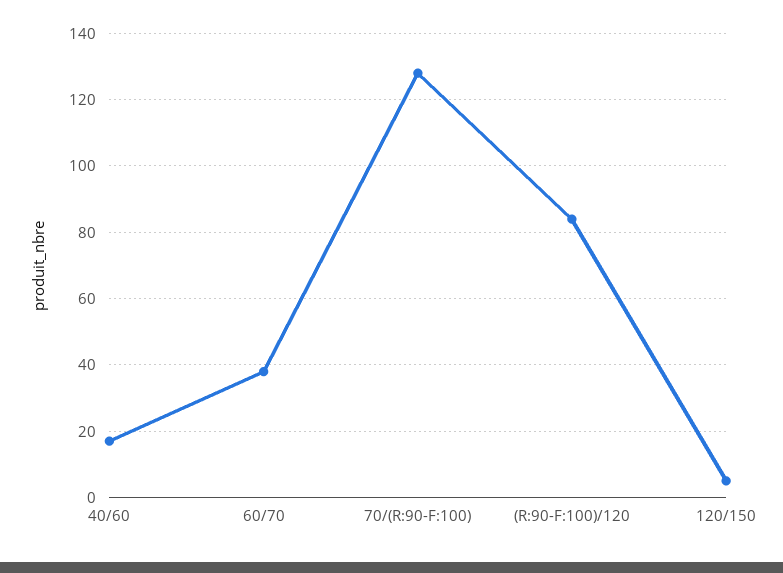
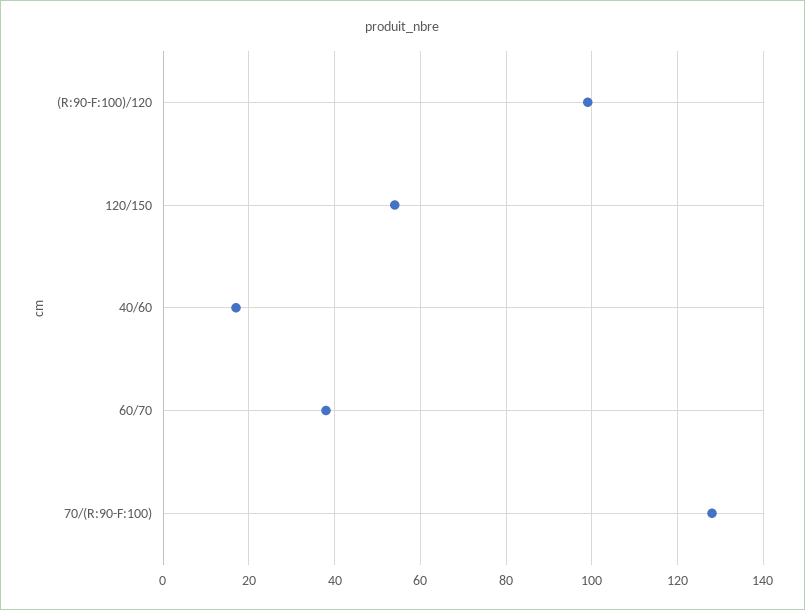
(R:90-F:100)/120: 85 -> 100
120/150: 5 -> 55

